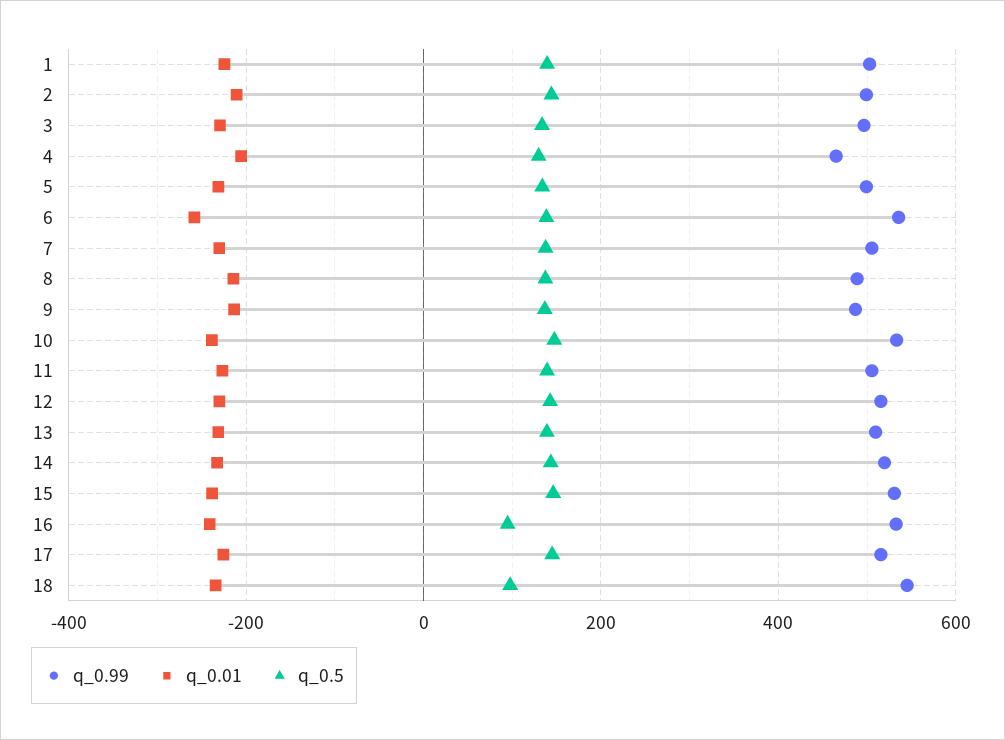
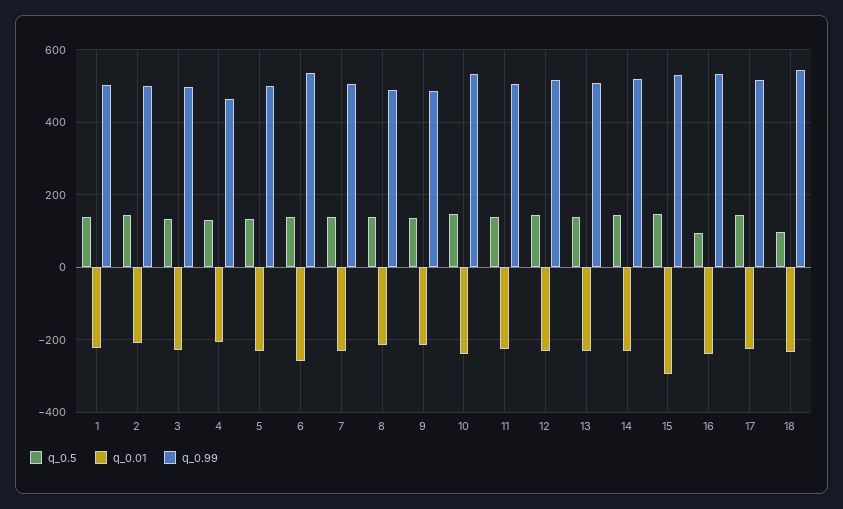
q_0.01, 15: -240 -> -300

